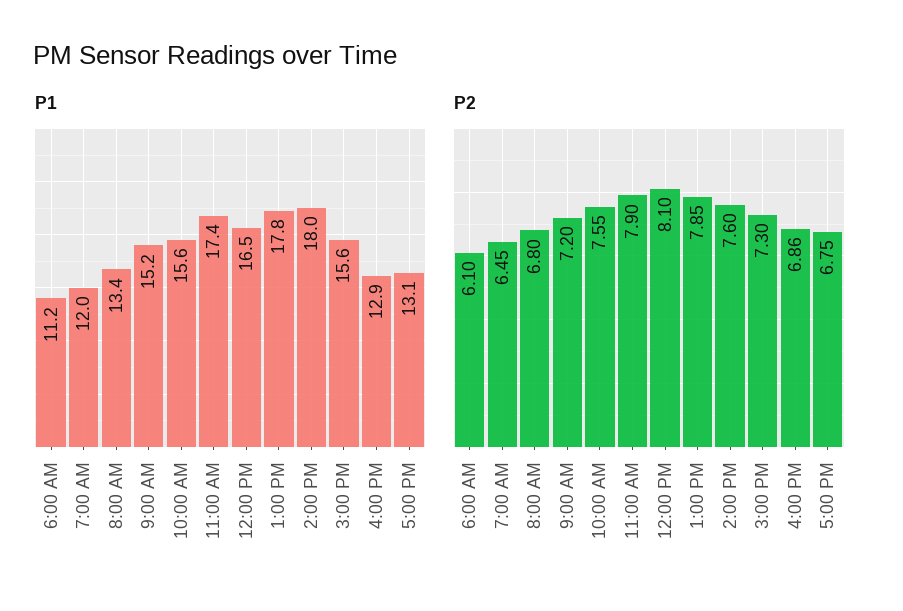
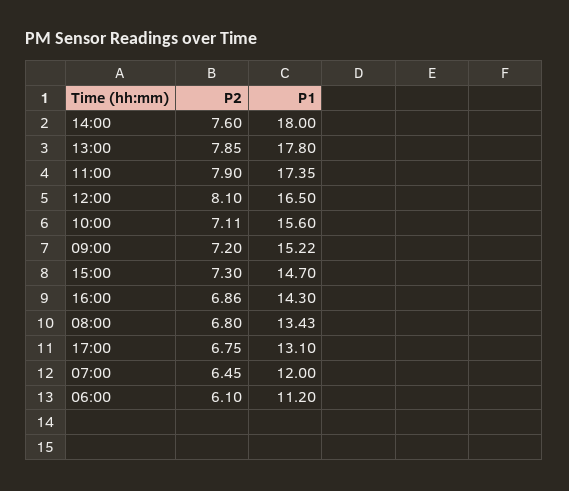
P1, 3:00 PM: 15.6 -> 14.7
P1, 4:00 PM: 12.9 -> 14.3
P2, 10:00 AM: 7.55 -> 7.11

